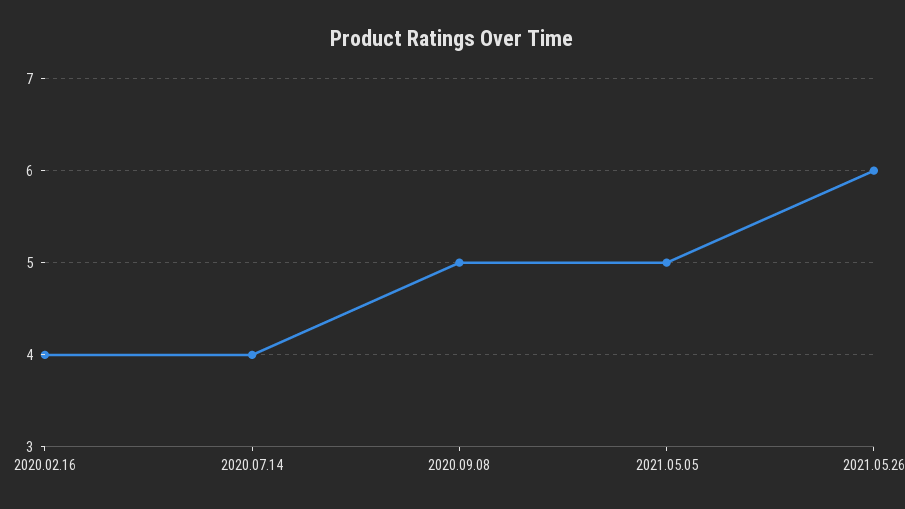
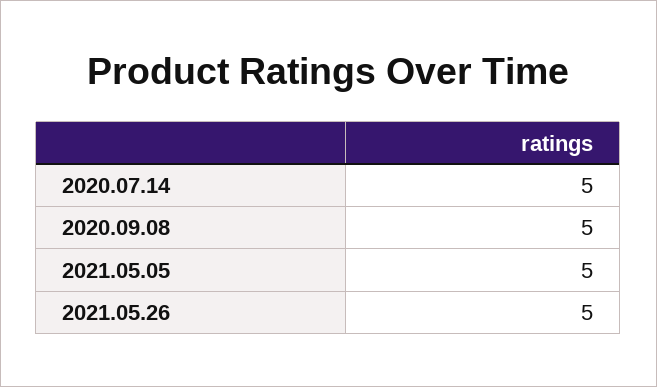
2020.02.16: 4 -> none
2020.07.14: 4 -> 5
2021.05.26: 6 -> 5

